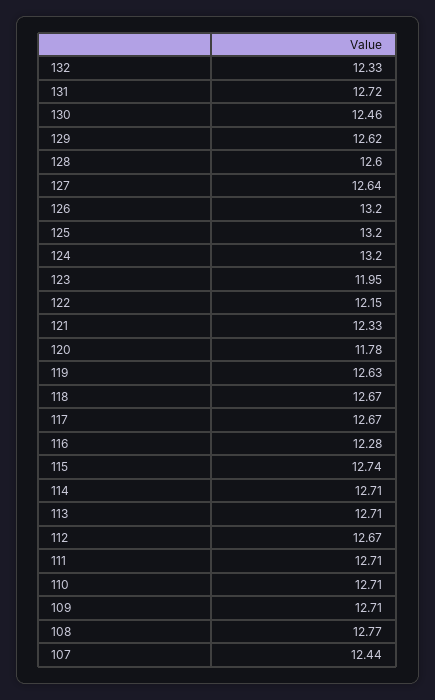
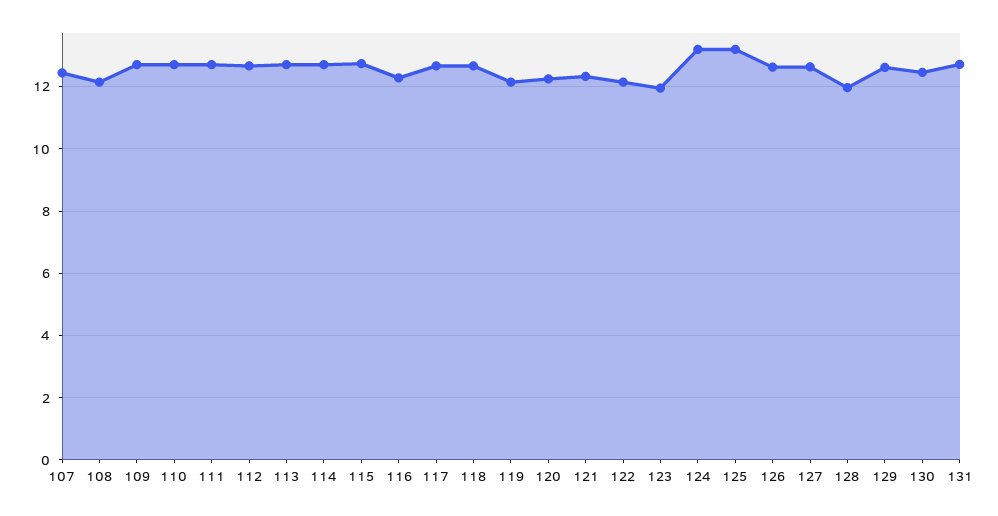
132: 12.33 -> none
128: 12.6 -> 12
126: 13.2 -> 12.6
120: 11.78 -> 12.2
119: 12.63 -> 12.2
108: 12.77 -> 12.2

